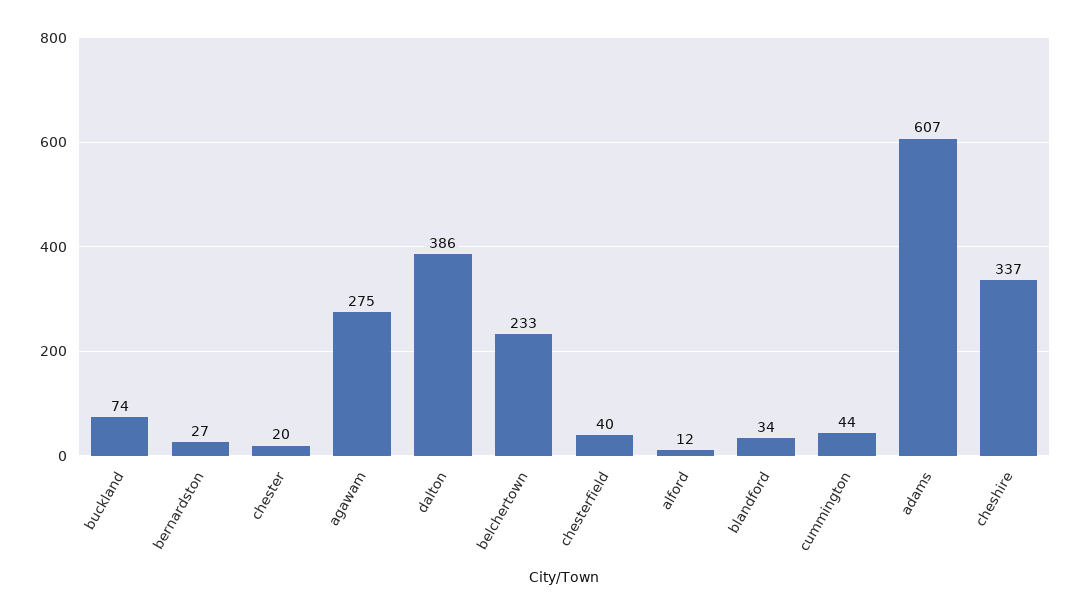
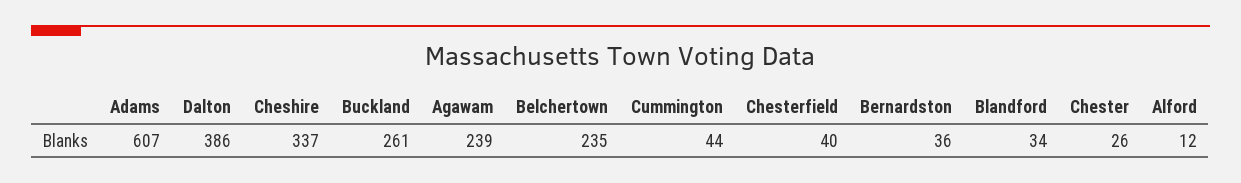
buckland: 74 -> 261
bernardston: 27 -> 36
chester: 20 -> 26
agawam: 275 -> 239
belchertown: 233 -> 235

